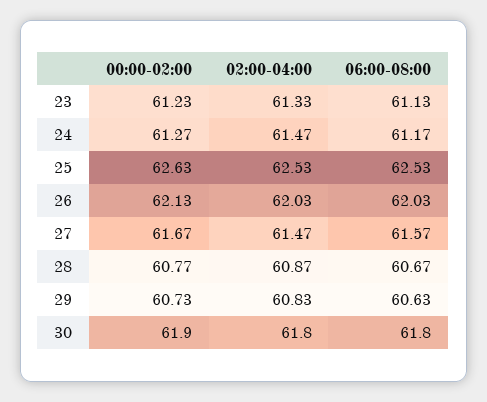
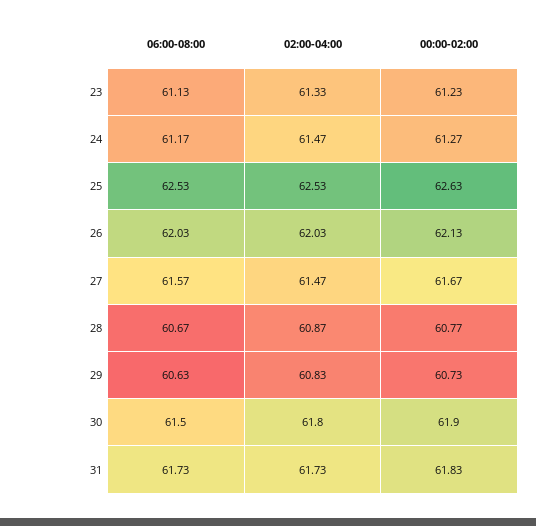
06:00-08:00, 30: 61.8 -> 61.5
06:00-08:00, 31: none -> 61.73
02:00-04:00, 31: none -> 61.73
00:00-02:00, 31: none -> 61.83

